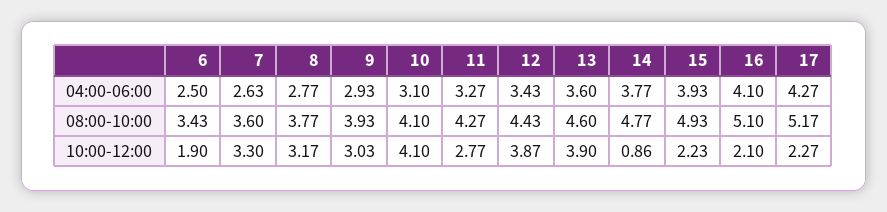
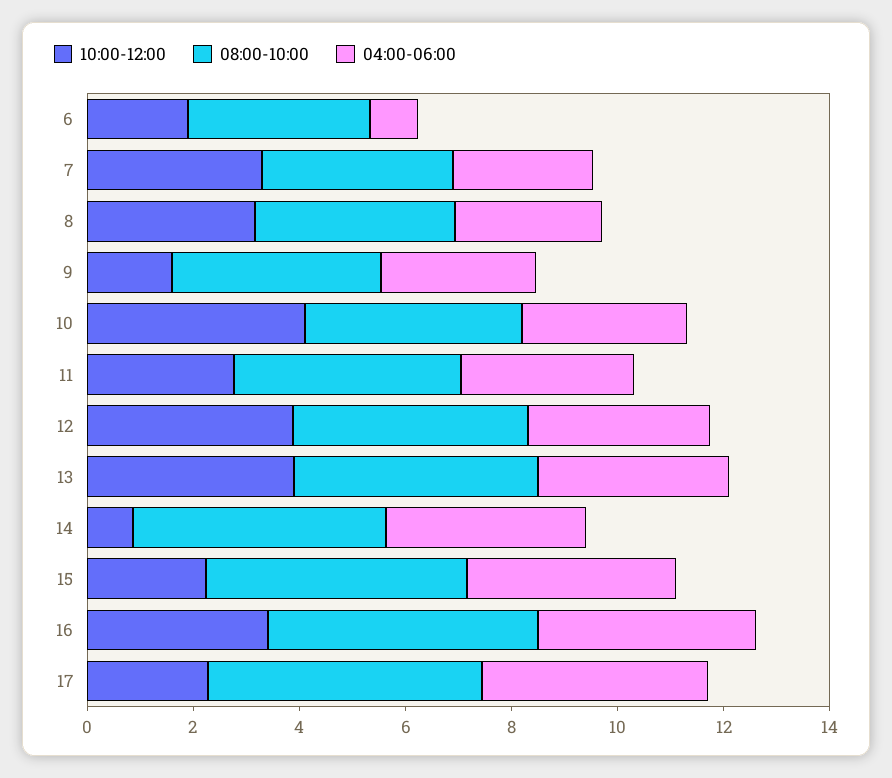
04:00-06:00, 6: 2.5 -> 1
10:00-12:00, 9: 3.03 -> 1.5
10:00-12:00, 16: 2.1 -> 3.5

